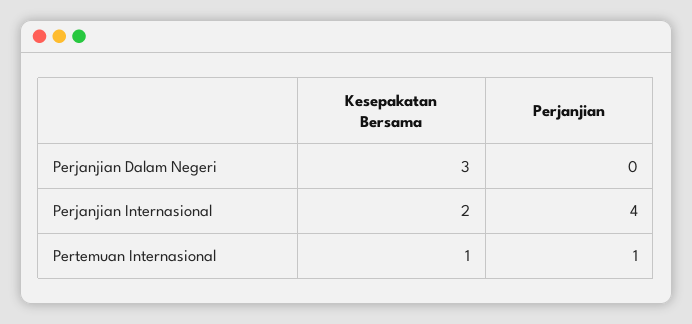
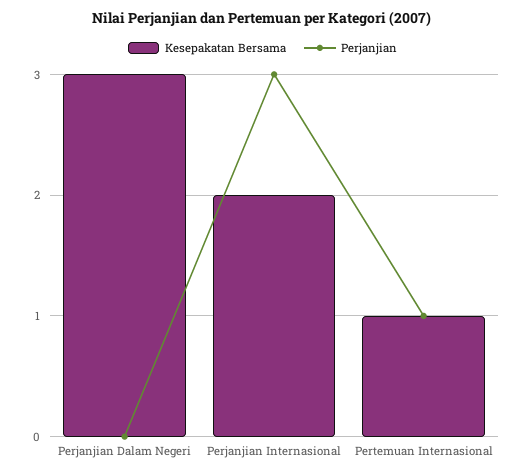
Perjanjian, Perjanjian Internasional: 4 -> 3

